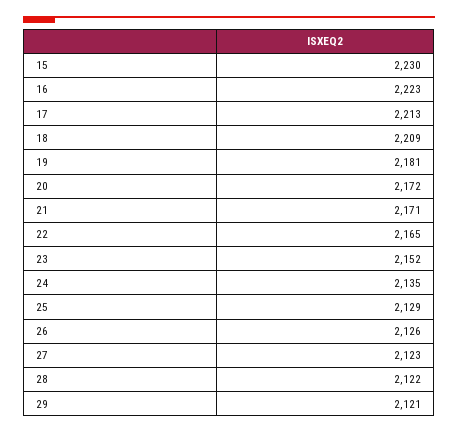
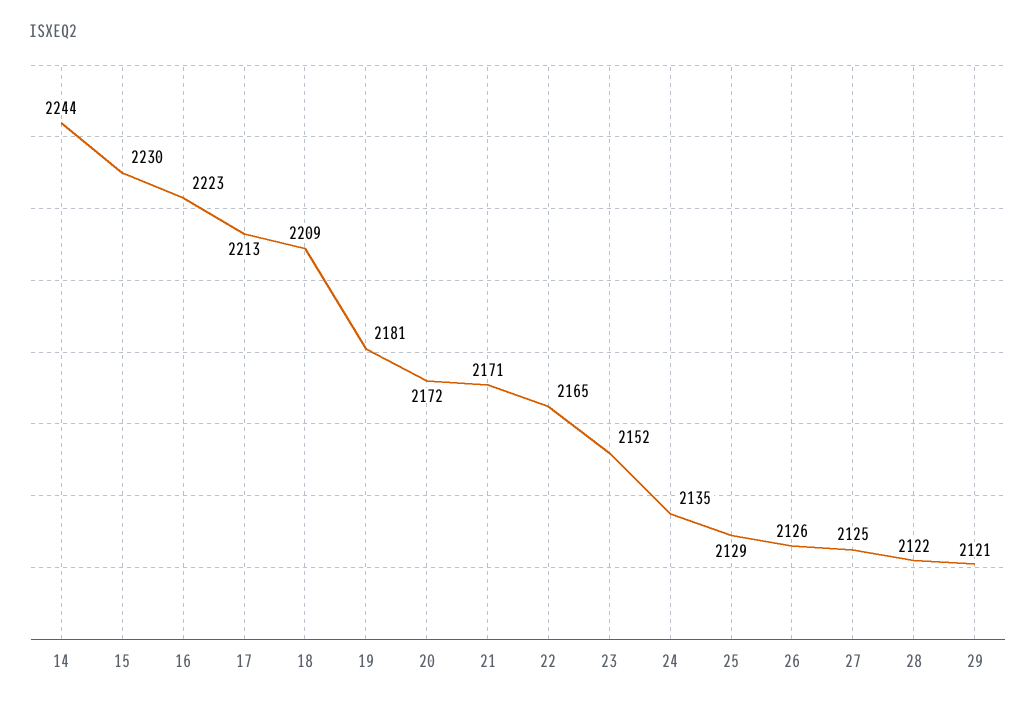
27: 2123 -> 2125
14: none -> 2244

